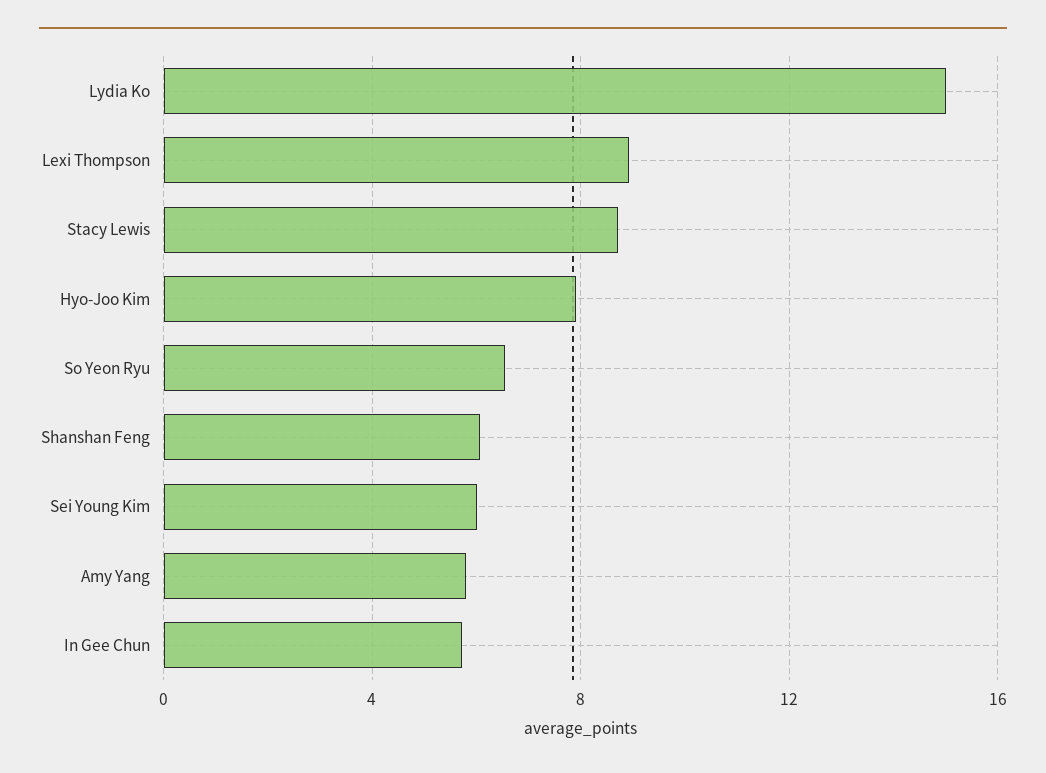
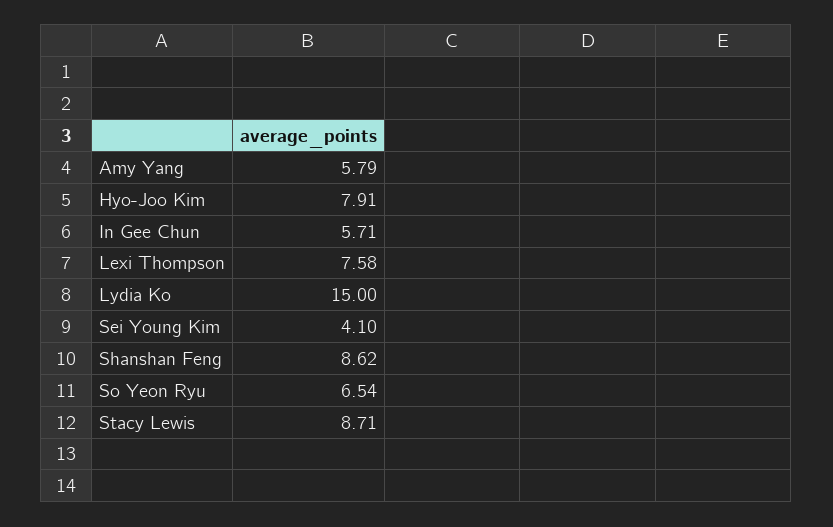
Lexi Thompson: 9 -> 7.58
Shanshan Feng: 6 -> 8.62
Sei Young Kim: 6 -> 4.1

